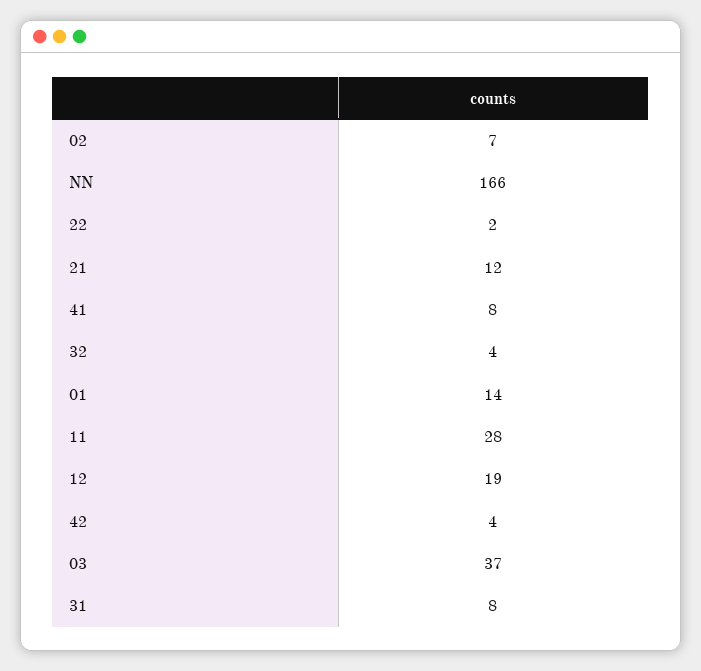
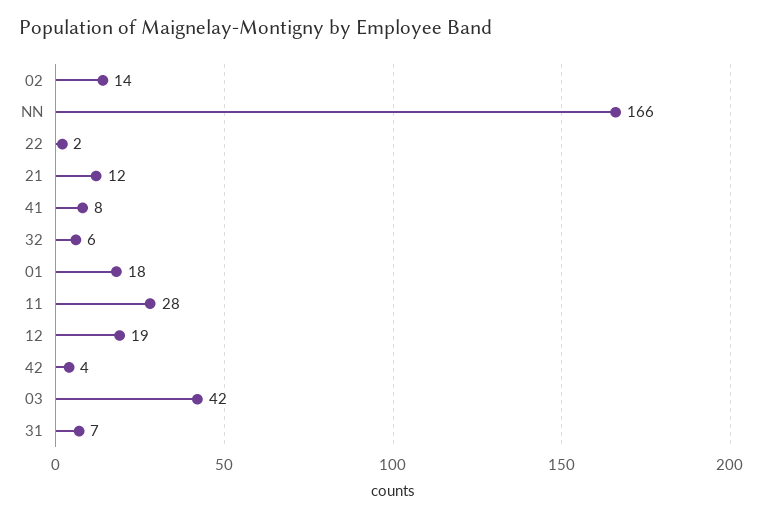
02: 7 -> 14
32: 4 -> 6
01: 14 -> 18
03: 37 -> 42
31: 8 -> 7

